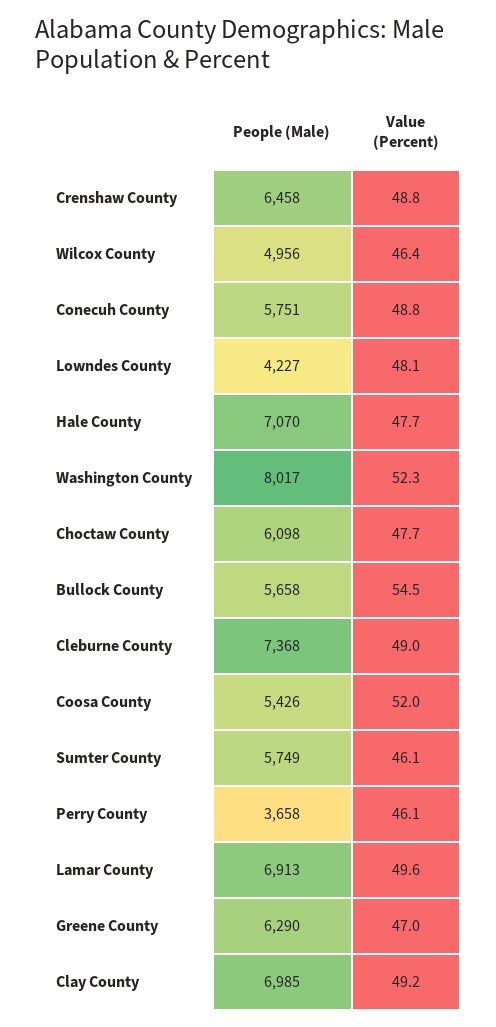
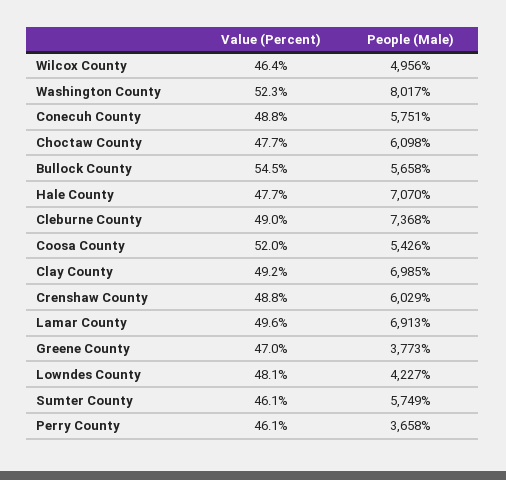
People (Male), Crenshaw County: 6458 -> 6029
People (Male), Greene County: 6290 -> 3773

